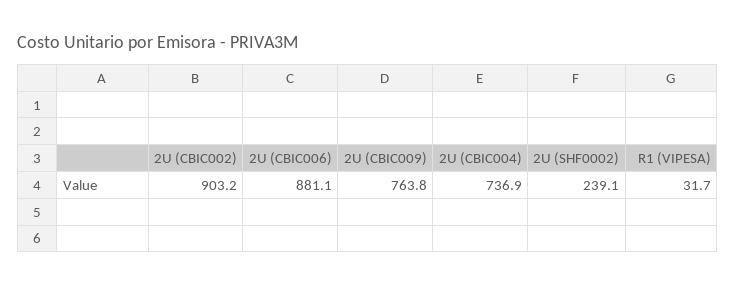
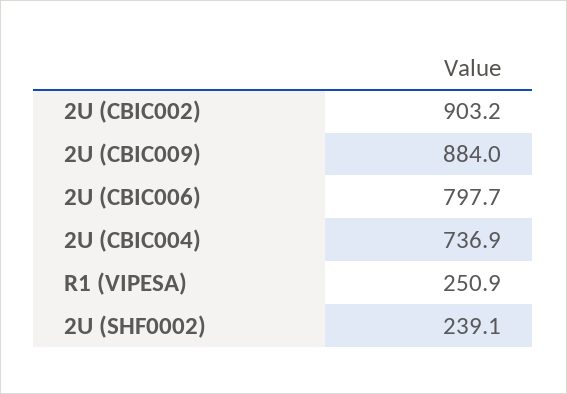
2U (CBIC006): 881.1 -> 797.7
2U (CBIC009): 763.8 -> 884
R1 (VIPESA): 31.7 -> 250.9

